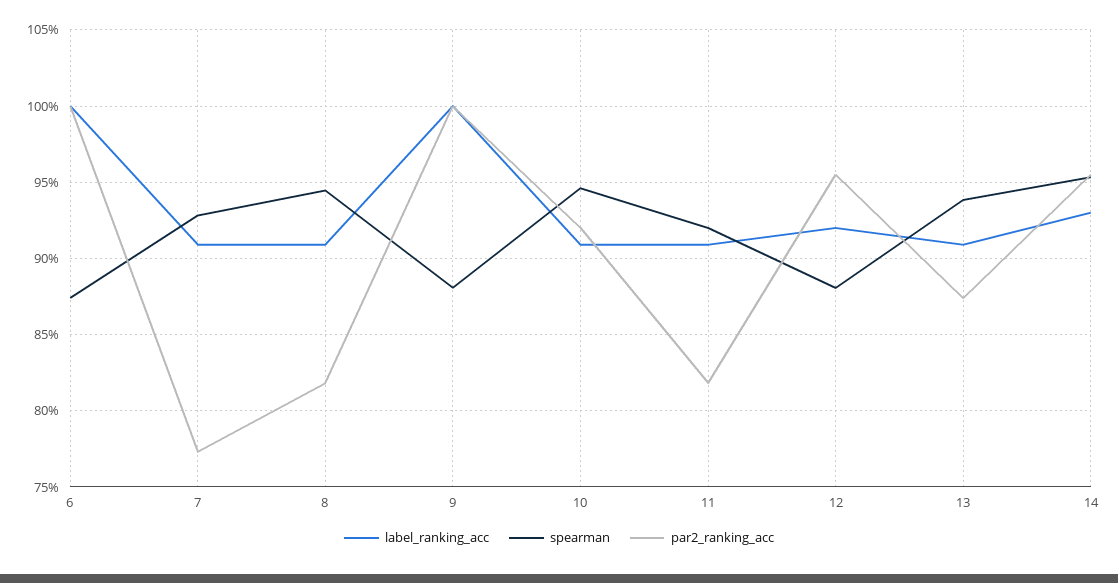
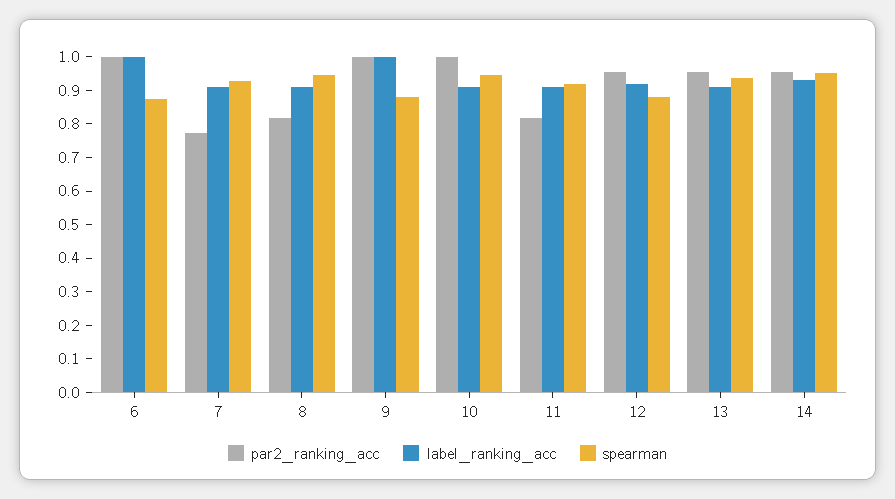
par2_ranking_acc, 10: 0.92 -> 1
par2_ranking_acc, 13: 0.875 -> 0.95

